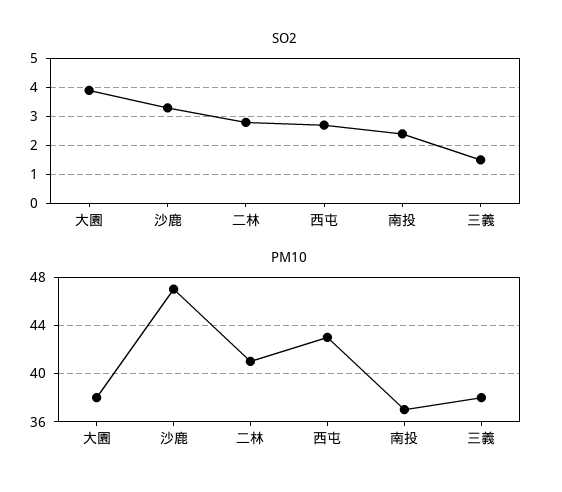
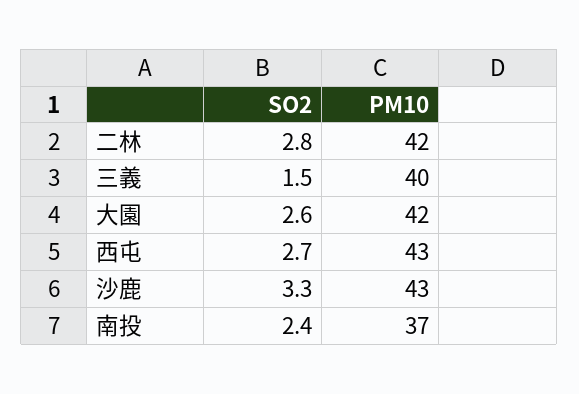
SO2, 大園: 4 -> 2.6
PM10, 大園: 38 -> 42
PM10, 沙鹿: 47 -> 43
PM10, 二林: 41 -> 42
PM10, 三義: 38 -> 40

